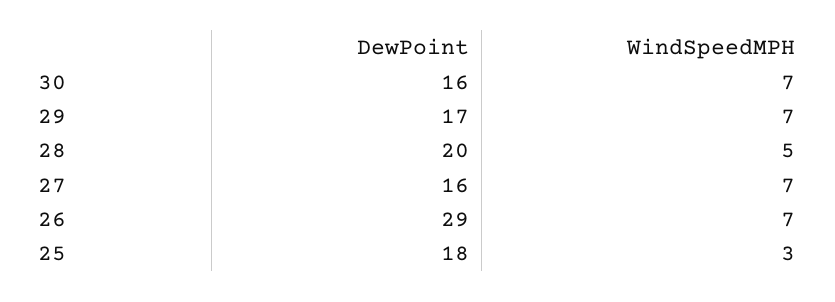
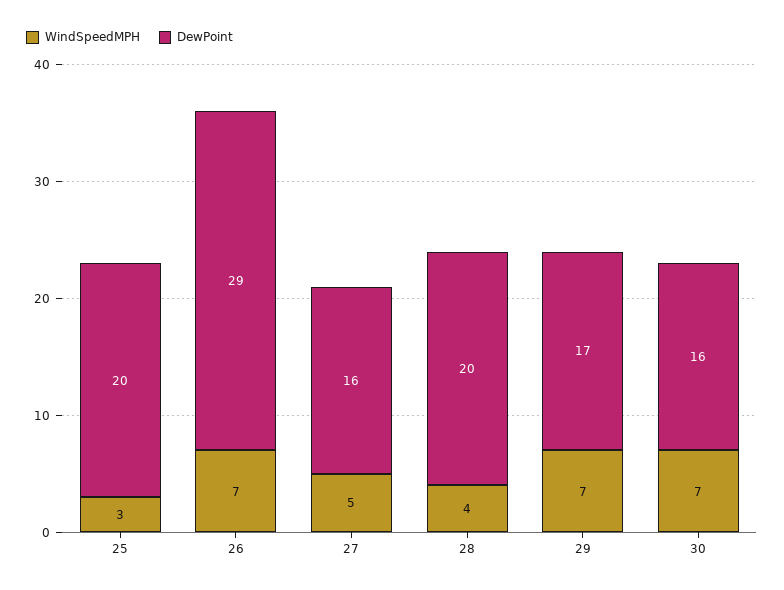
WindSpeedMPH, 28: 5 -> 4
WindSpeedMPH, 27: 7 -> 5
DewPoint, 25: 18 -> 20

